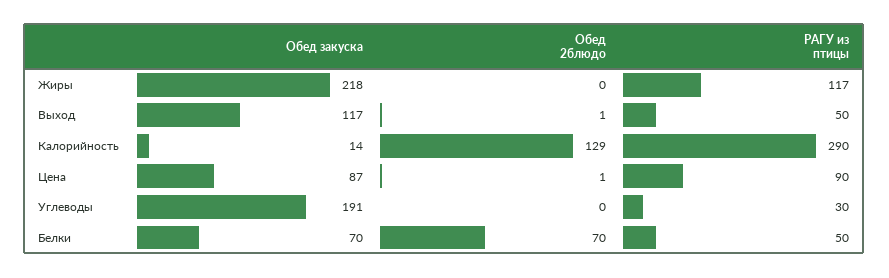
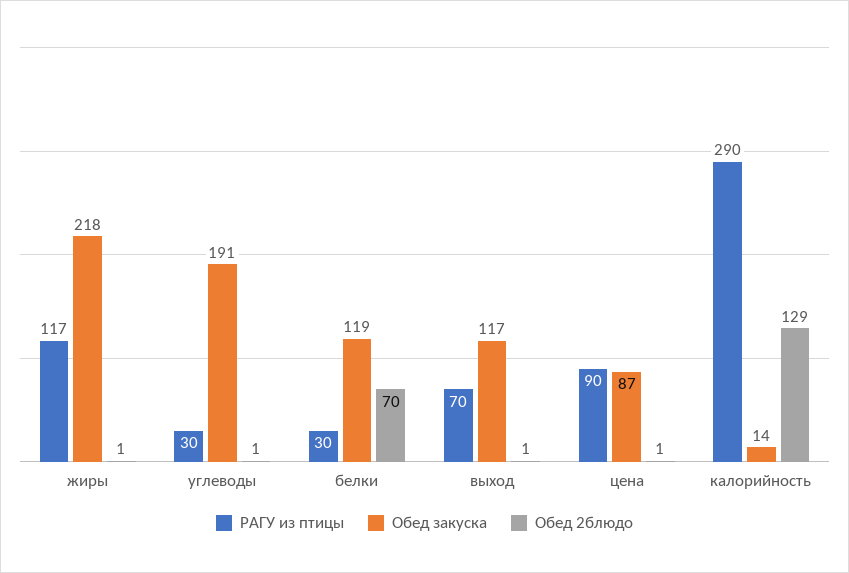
Обед 2блюдо, Жиры: 0 -> 1
РАГУ из птицы, Выход: 50 -> 70
Обед 2блюдо, Углеводы: 0 -> 1
Обед закуска, Белки: 70 -> 119
РАГУ из птицы, Белки: 50 -> 30

